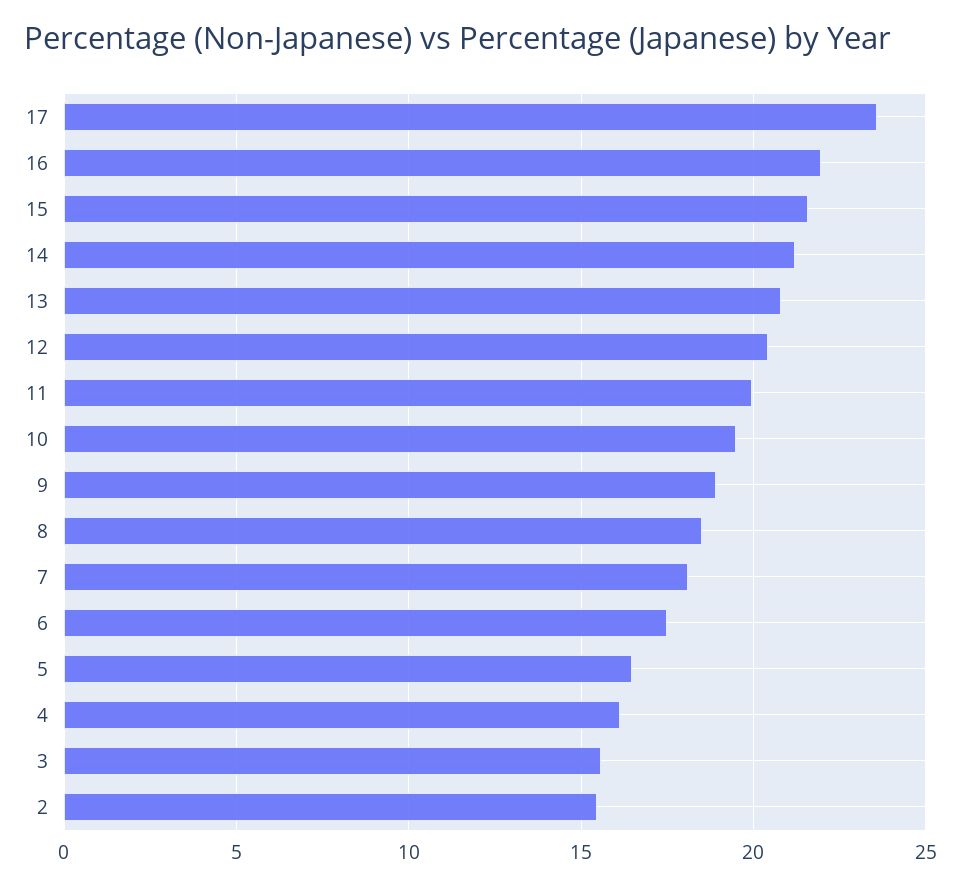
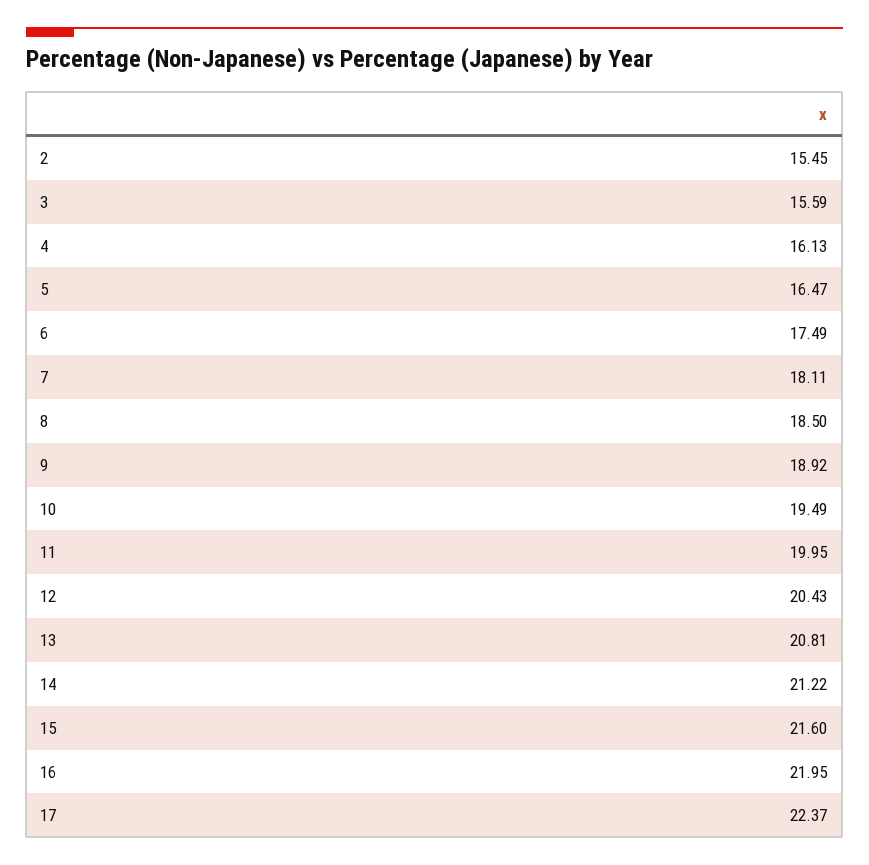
17: 23.5 -> 22.37

